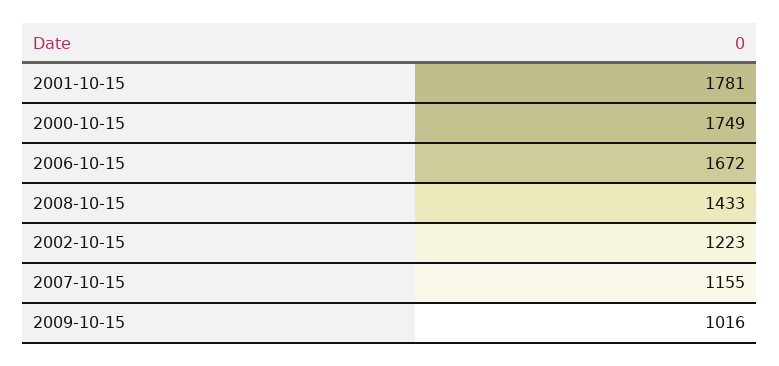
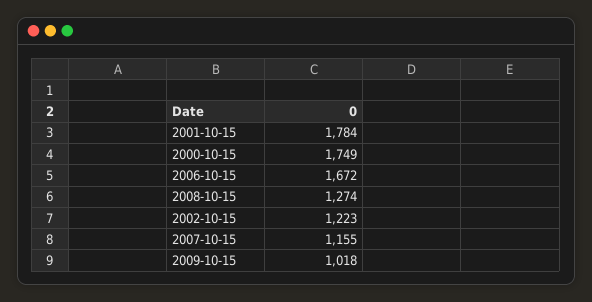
2001-10-15: 1781 -> 1784
2008-10-15: 1433 -> 1274
2009-10-15: 1016 -> 1018

